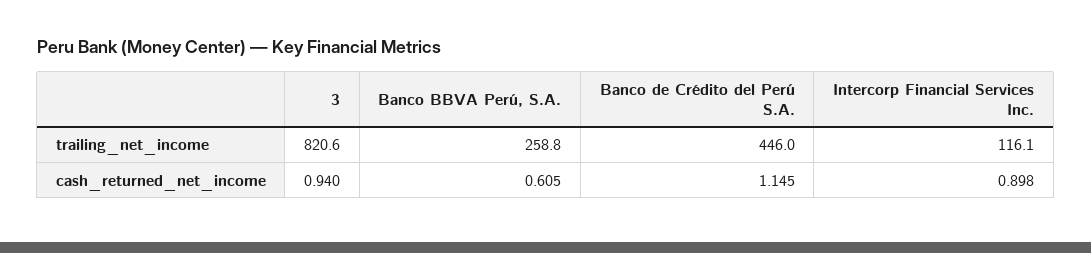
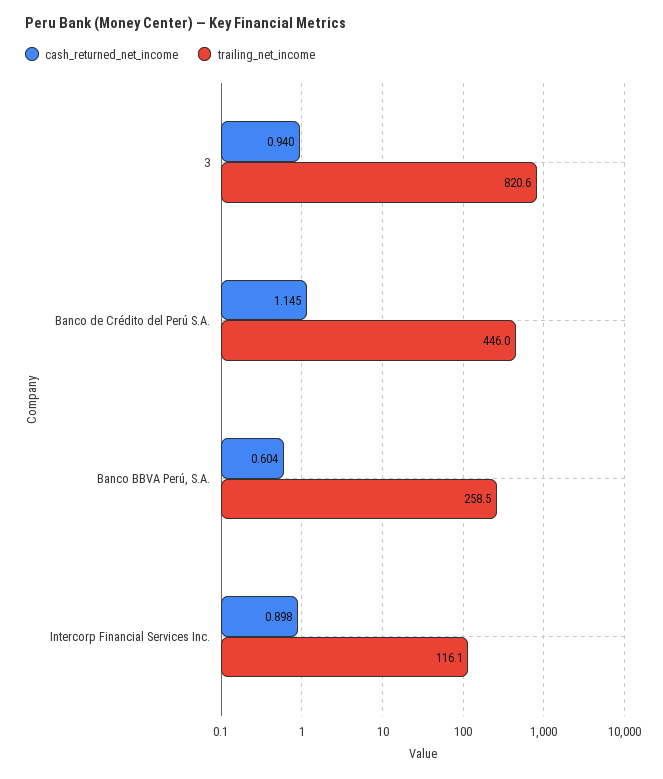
trailing_net_income, Banco BBVA Perú, S.A.: 258.8 -> 258.5
cash_returned_net_income, Banco BBVA Perú, S.A.: 0.605 -> 0.604

